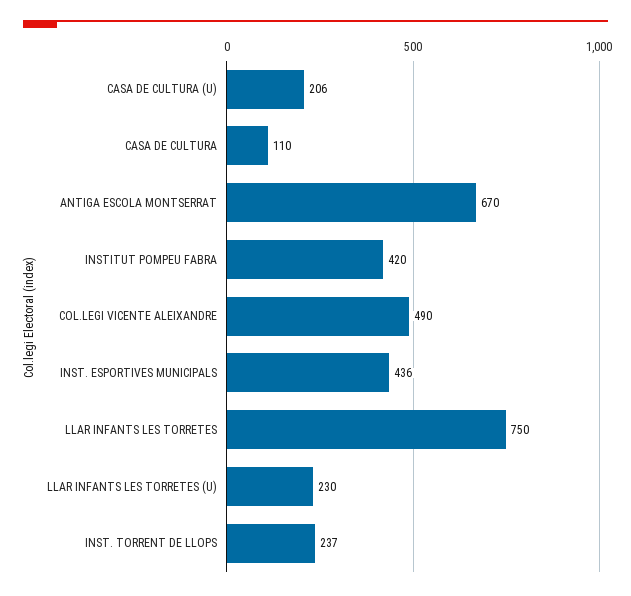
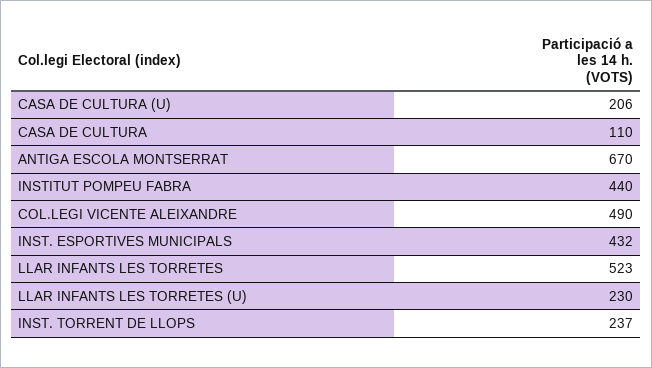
INSTITUT POMPEU FABRA: 420 -> 440
INST. ESPORTIVES MUNICIPALS: 436 -> 432
LLAR INFANTS LES TORRETES: 750 -> 523

